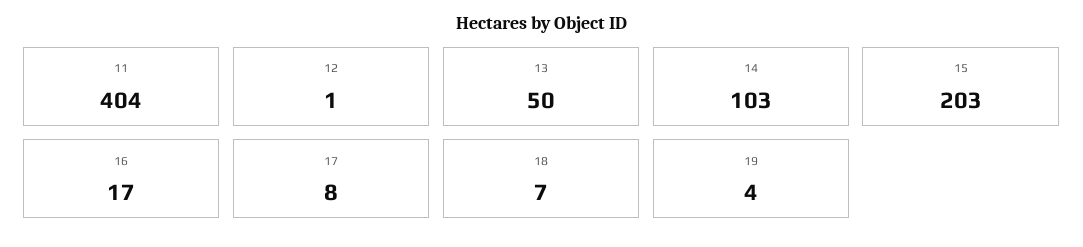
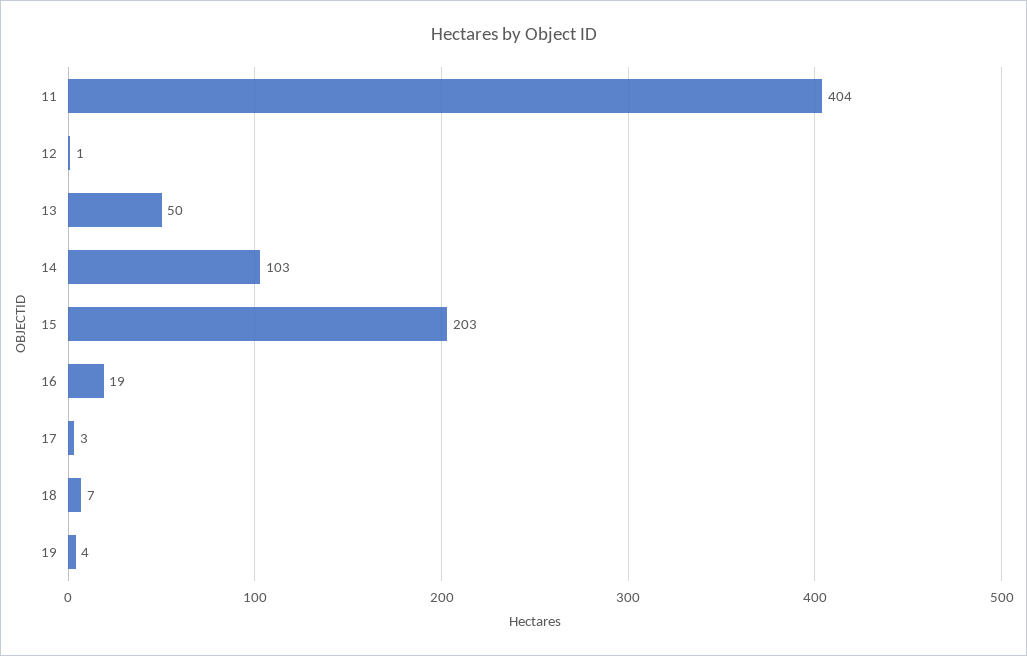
16: 17 -> 19
17: 8 -> 3

